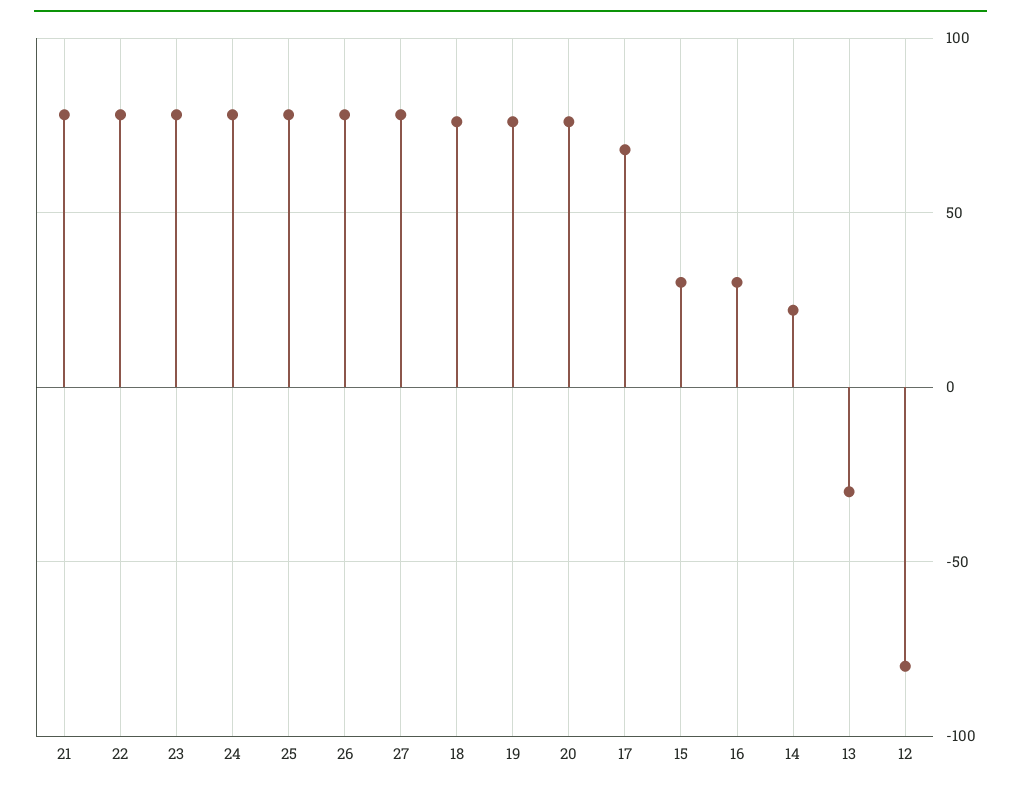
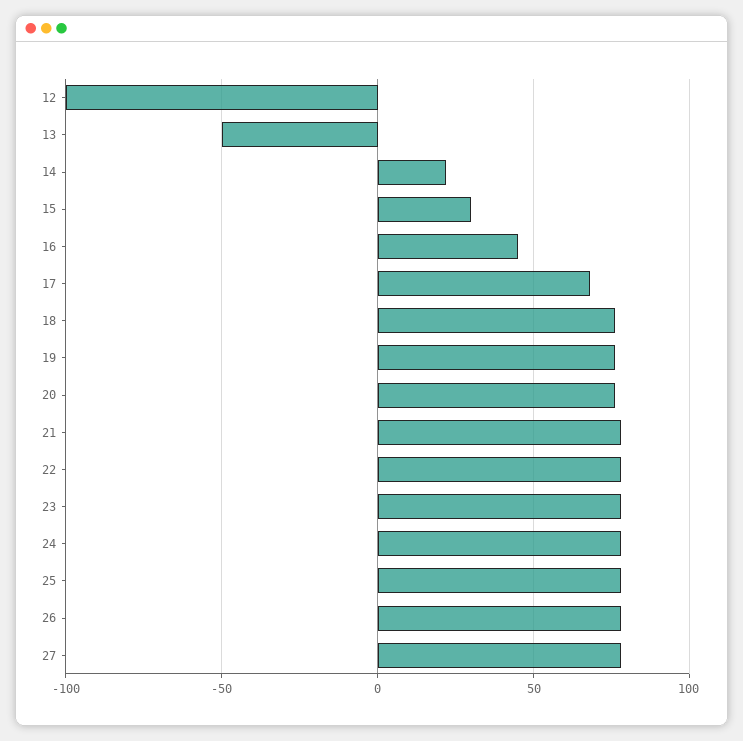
16: 30 -> 45
13: -30 -> -50
12: -80 -> -100

